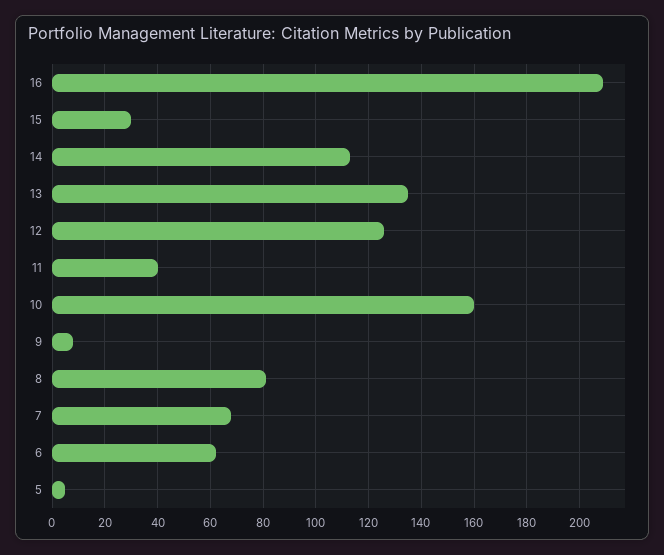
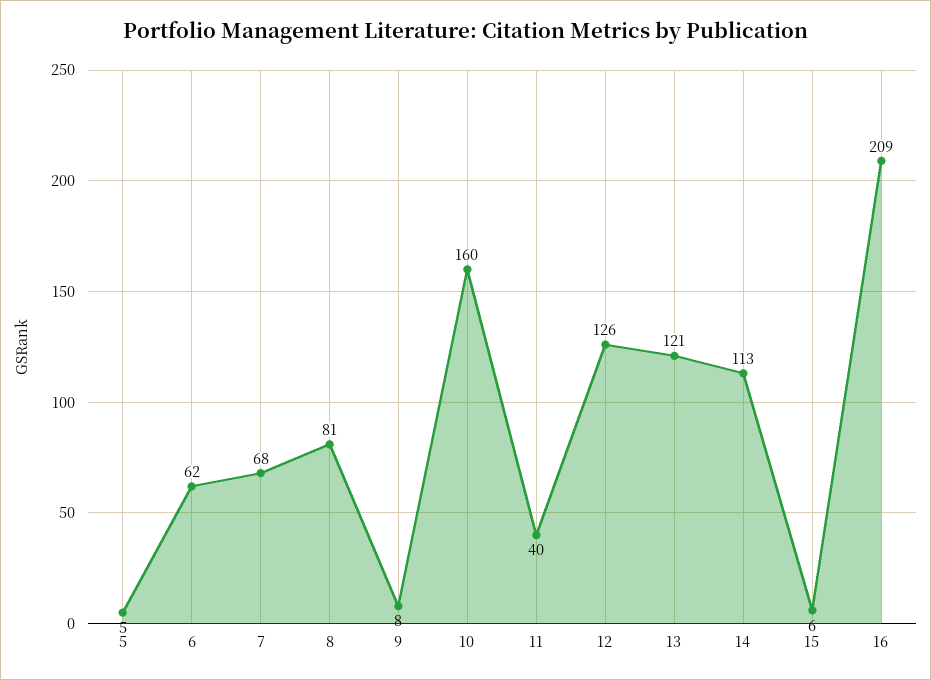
15: 30 -> 6
13: 135 -> 121

